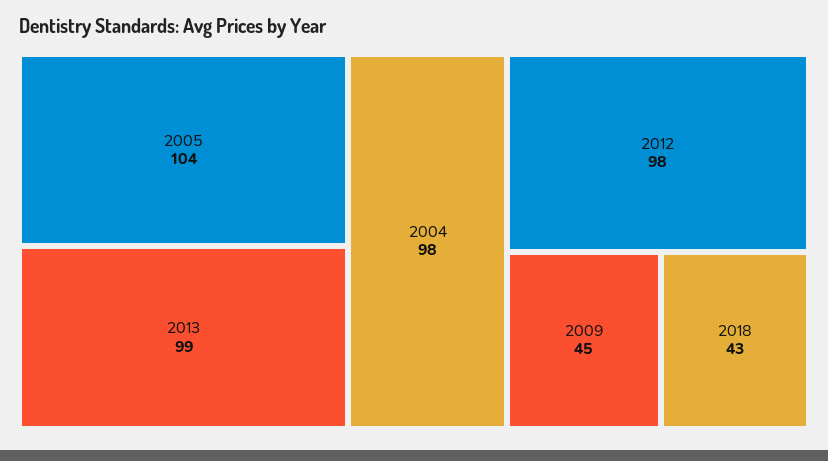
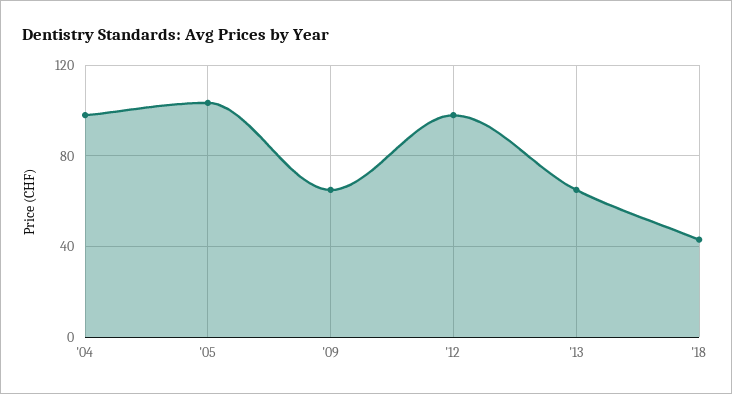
2013: 99 -> 65
2009: 45 -> 65

